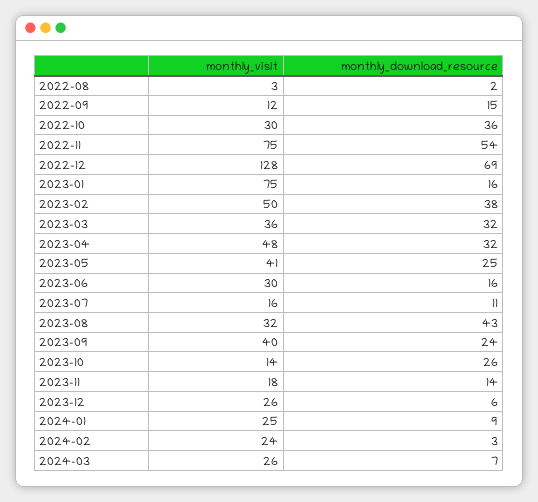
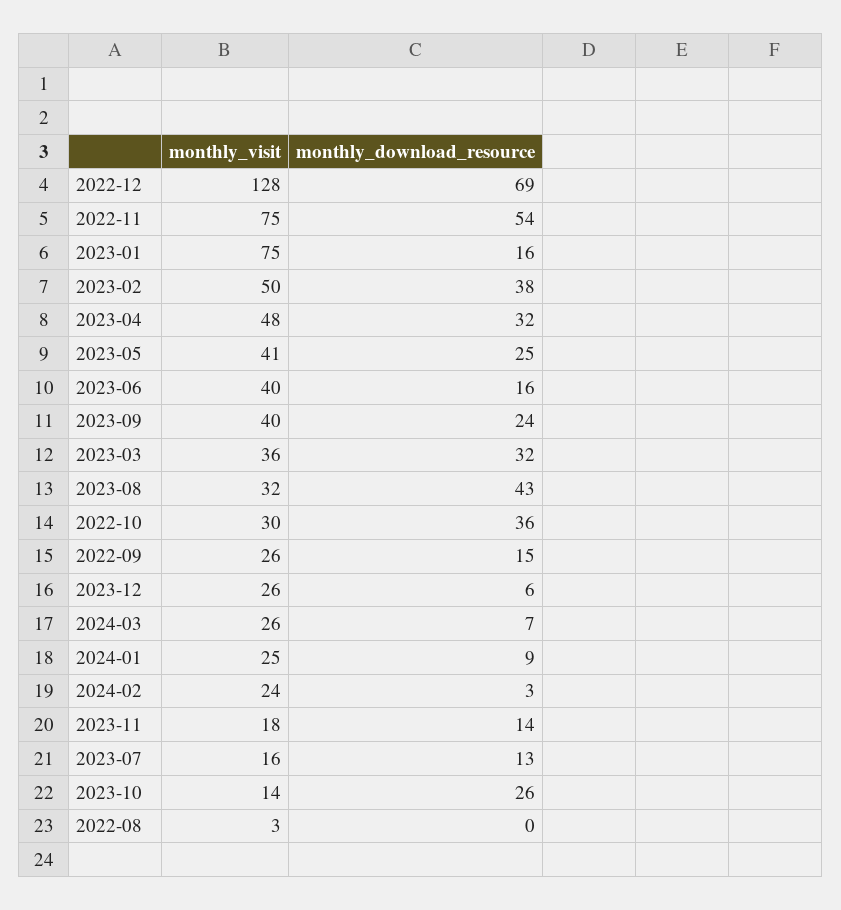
monthly_download_resource, 2022-08: 2 -> 0
monthly_visit, 2022-09: 12 -> 26
monthly_visit, 2023-06: 30 -> 40
monthly_download_resource, 2023-07: 11 -> 13

